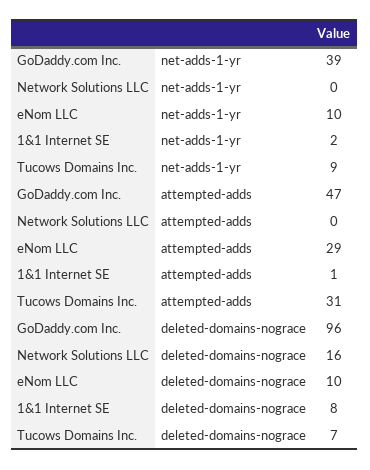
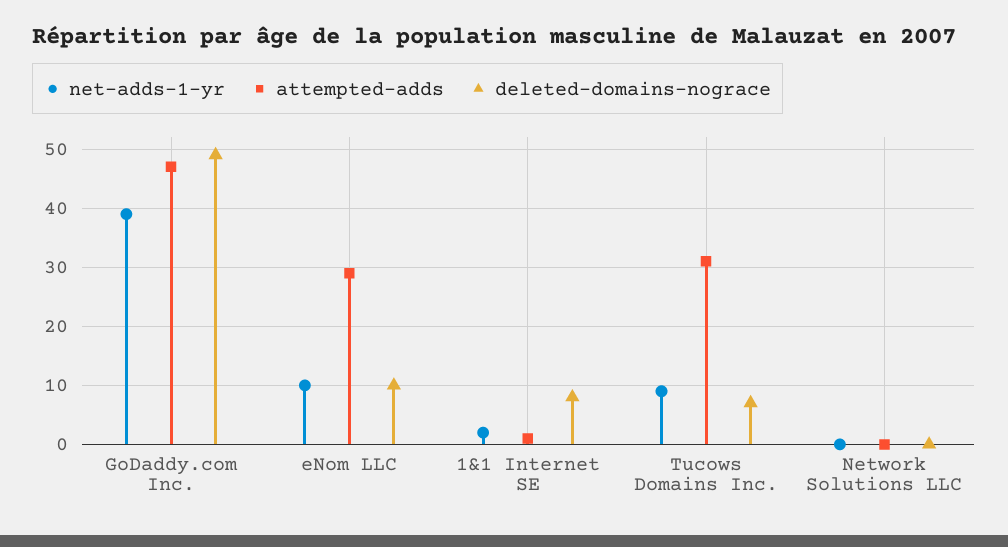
deleted-domains-nograce, GoDaddy.com Inc.: 96 -> 50
deleted-domains-nograce, Network Solutions LLC: 16 -> 0

